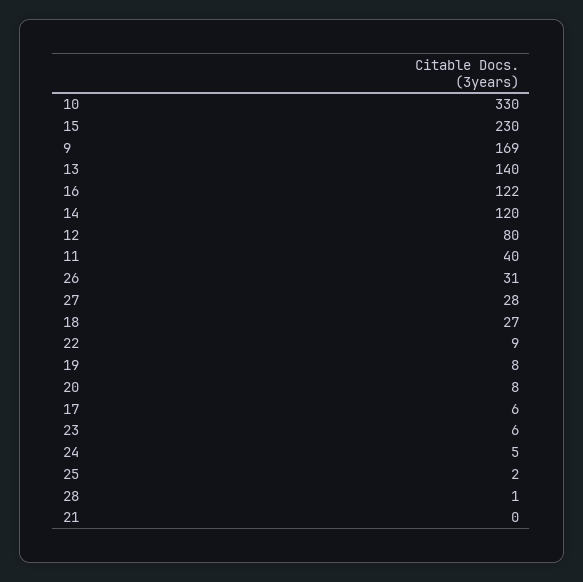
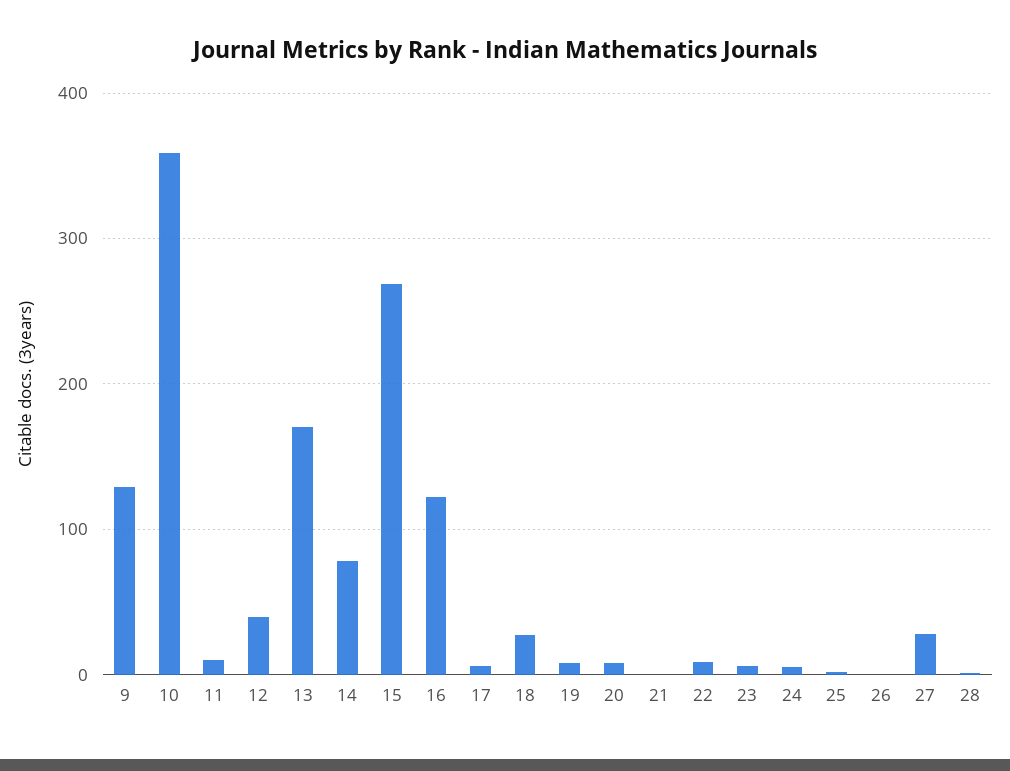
10: 330 -> 360
15: 230 -> 270
9: 169 -> 130
13: 140 -> 170
14: 120 -> 80
12: 80 -> 40
11: 40 -> 10
26: 31 -> 0

